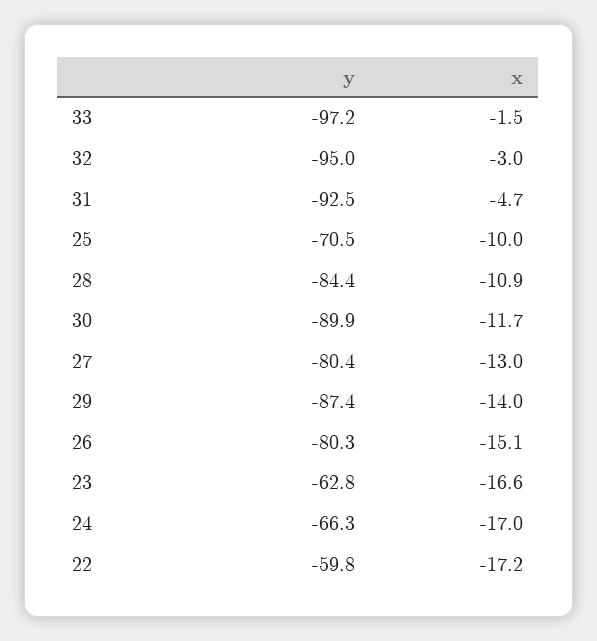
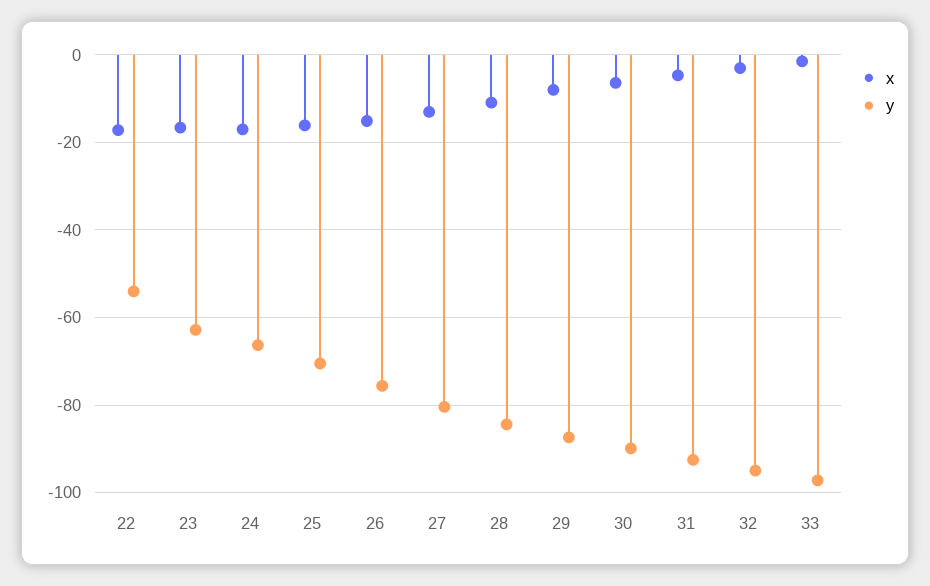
x, 25: -10 -> -16
x, 30: -11.7 -> -6
x, 29: -14 -> -8
y, 26: -80.3 -> -76
y, 22: -59.8 -> -54

